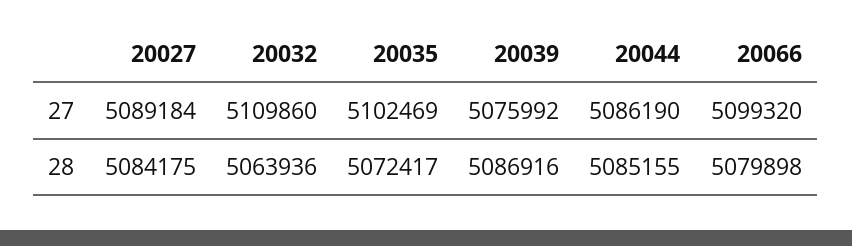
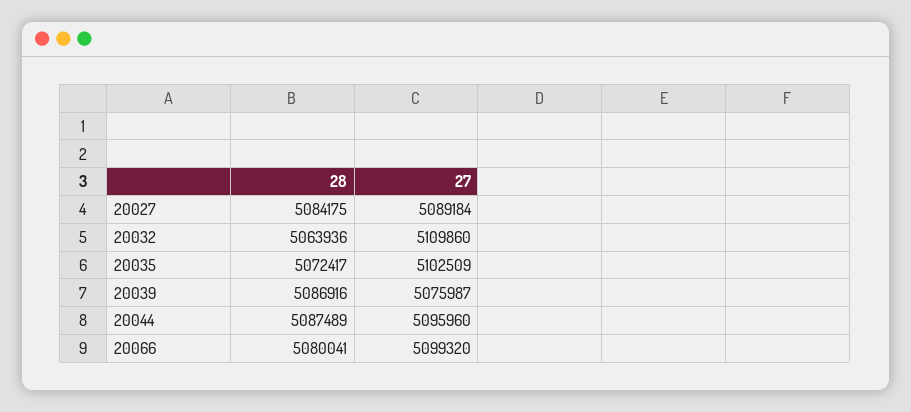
20035, 27: 5102469 -> 5102509
20039, 27: 5075992 -> 5075987
20044, 27: 5086190 -> 5095960
20044, 28: 5085155 -> 5087489
20066, 28: 5079898 -> 5080041

